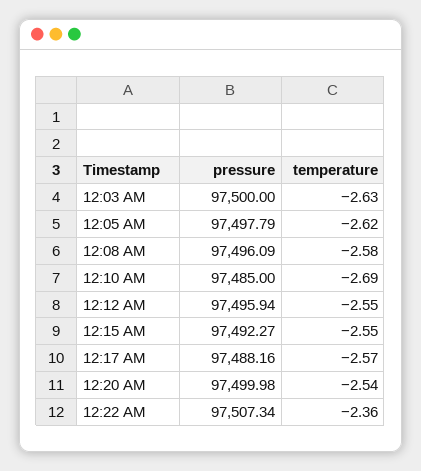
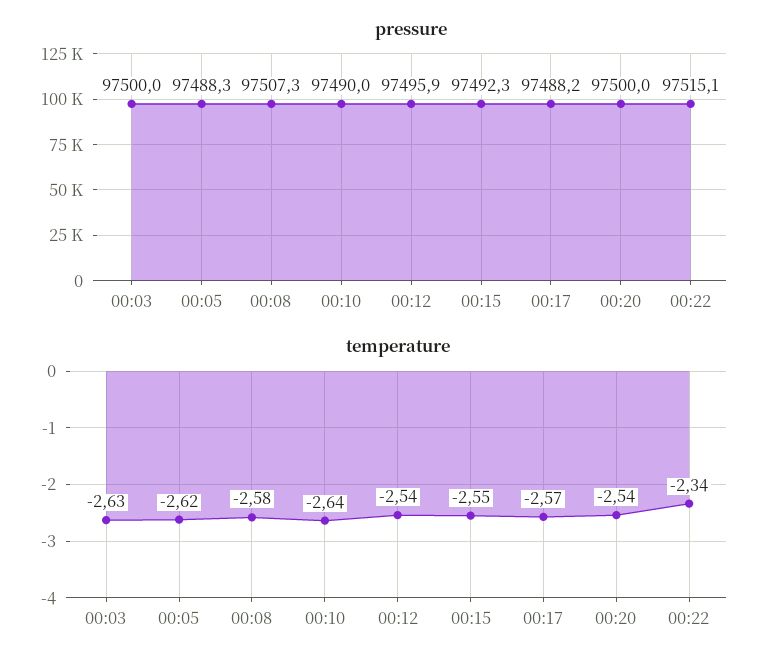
pressure, 12:05 AM: 97497.79 -> 97488.3
pressure, 12:08 AM: 97496.09 -> 97507.3
pressure, 12:10 AM: 97485 -> 97490
temperature, 12:10 AM: -2.69 -> -2.64
temperature, 12:12 AM: -2.55 -> -2.54
pressure, 12:22 AM: 97507.34 -> 97515.1
temperature, 12:22 AM: -2.36 -> -2.34

